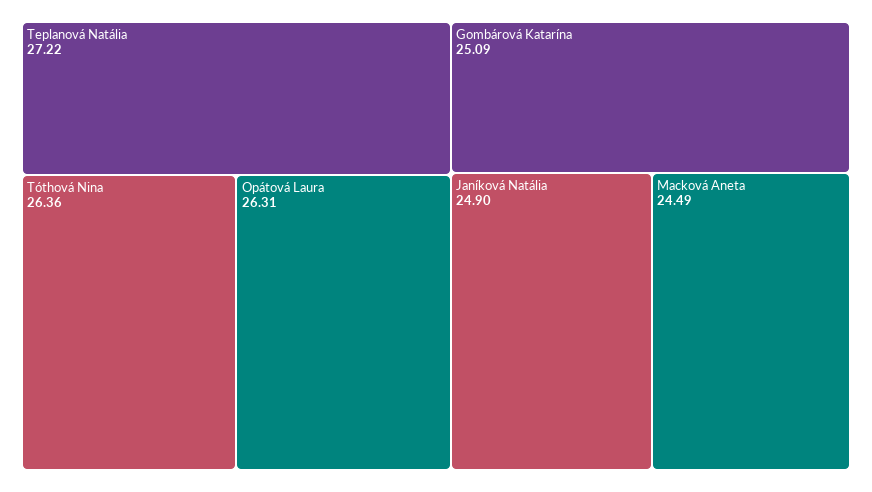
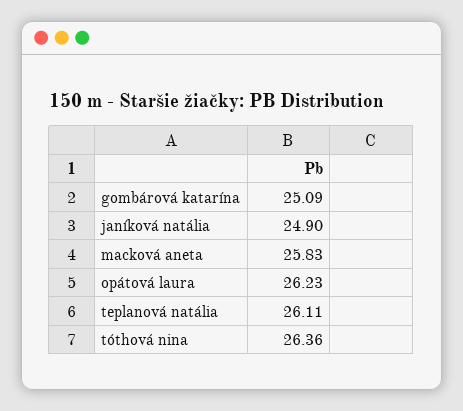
Teplanová Natália: 27.22 -> 26.11
Opátová Laura: 26.31 -> 26.23
Macková Aneta: 24.49 -> 25.83

